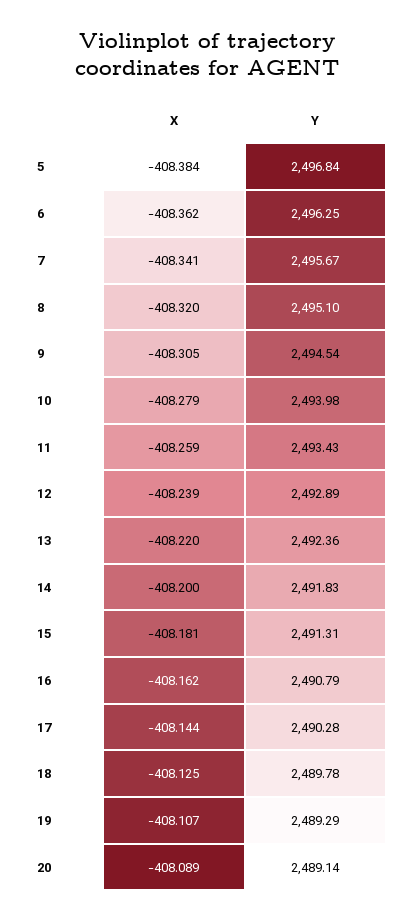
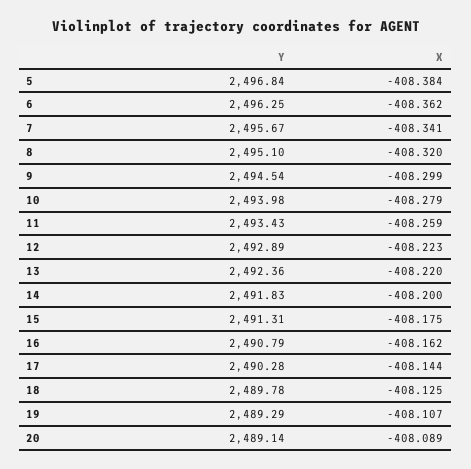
X, 9: -408.305 -> -408.299
X, 12: -408.239 -> -408.223
X, 15: -408.181 -> -408.175

